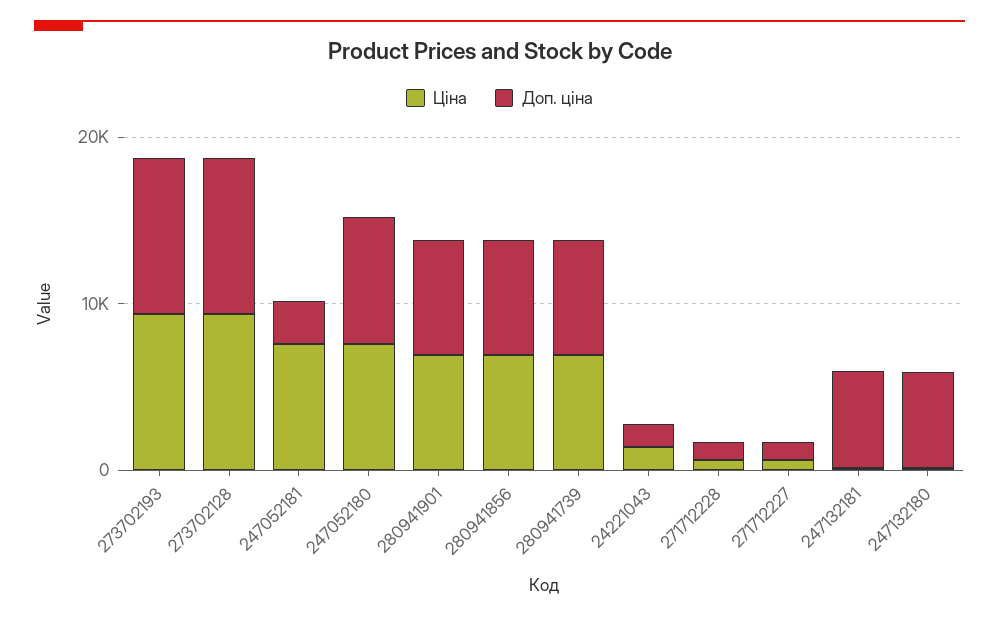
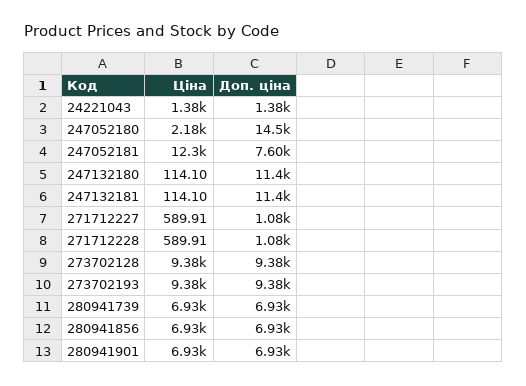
Ціна, 247052181: 8000 -> 12300
Доп. ціна, 247052181: 2000 -> 7600
Ціна, 247052180: 8000 -> 2180
Доп. ціна, 247052180: 8000 -> 14500
Доп. ціна, 247132181: 6000 -> 11400
Доп. ціна, 247132180: 6000 -> 11400

